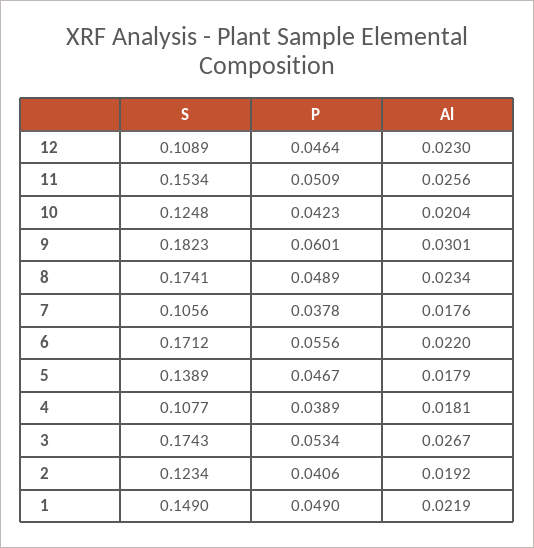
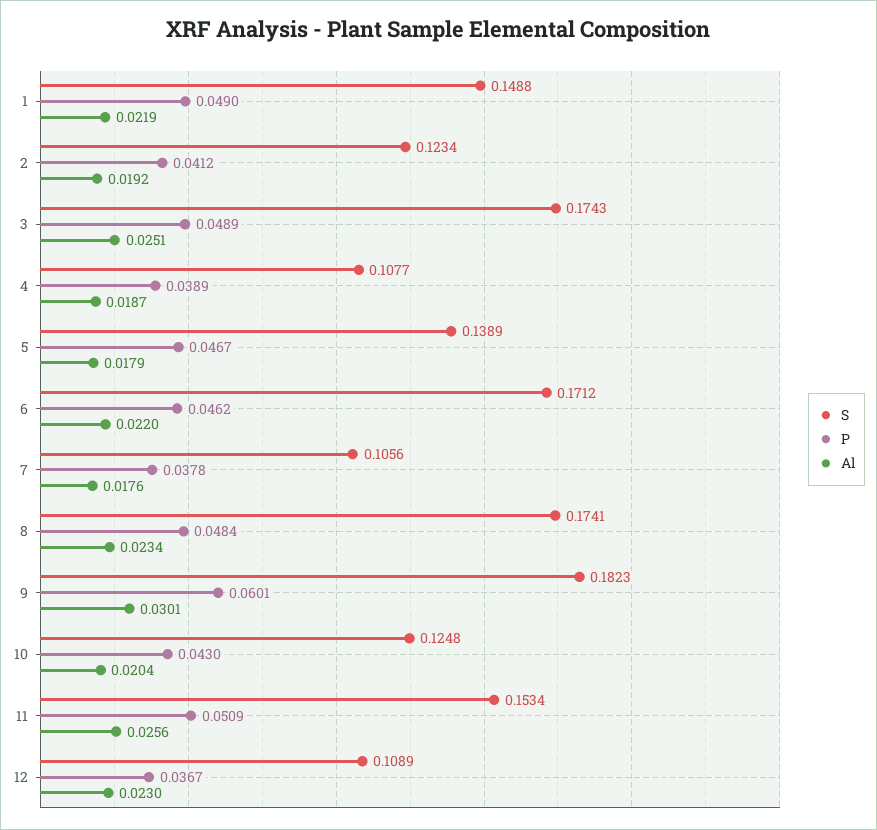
P, 12: 0.0464 -> 0.0367
P, 10: 0.0423 -> 0.043
P, 8: 0.0489 -> 0.0484
P, 6: 0.0556 -> 0.0462
Al, 4: 0.0181 -> 0.0187
P, 3: 0.0534 -> 0.0489
Al, 3: 0.0267 -> 0.0251
P, 2: 0.0406 -> 0.0412
S, 1: 0.149 -> 0.1488

